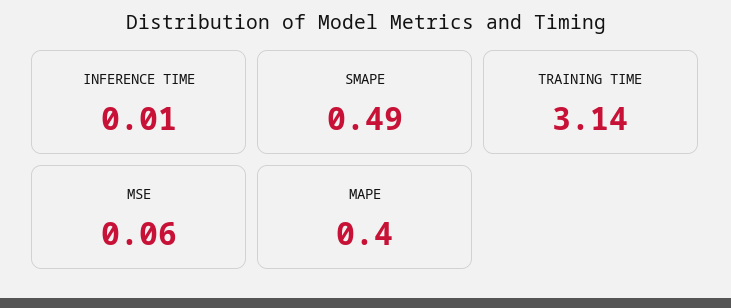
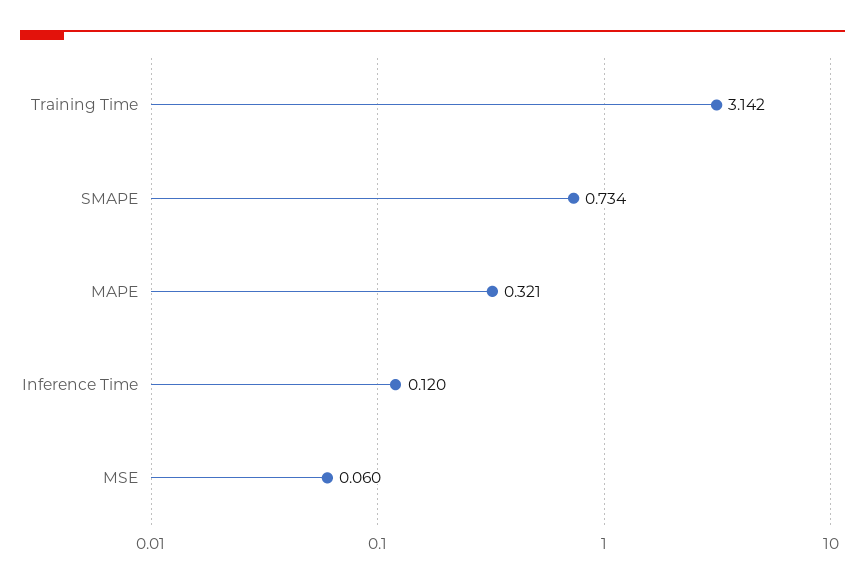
INFERENCE TIME: 0.01 -> 0.12
SMAPE: 0.49 -> 0.734
MAPE: 0.4 -> 0.321

